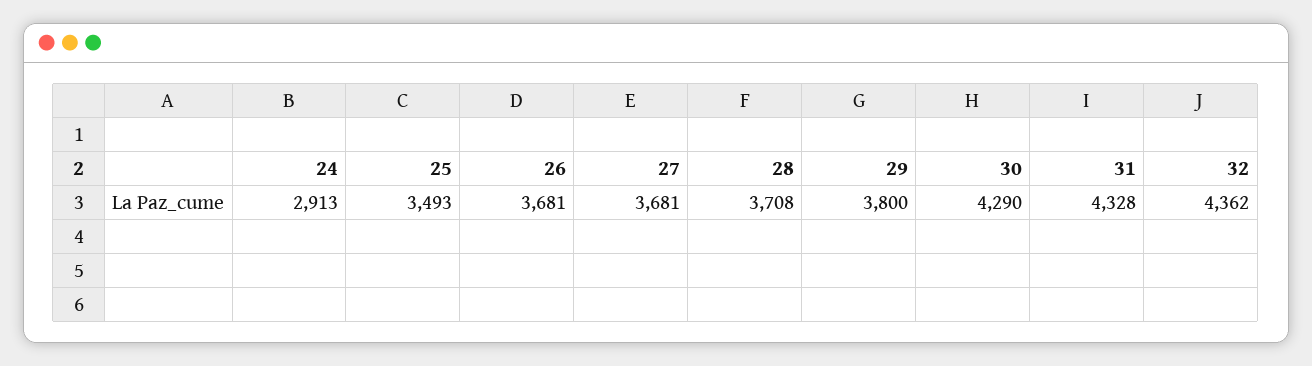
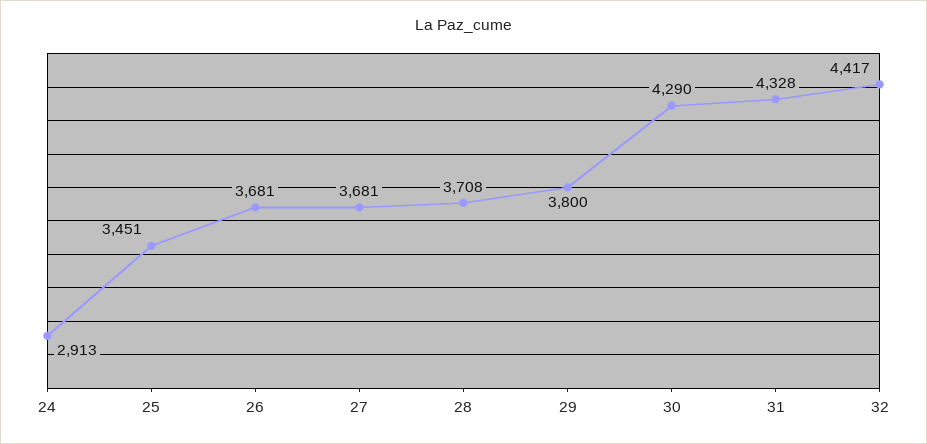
25: 3493 -> 3451
32: 4362 -> 4417

